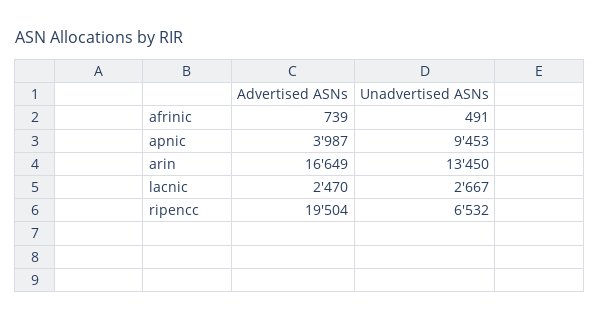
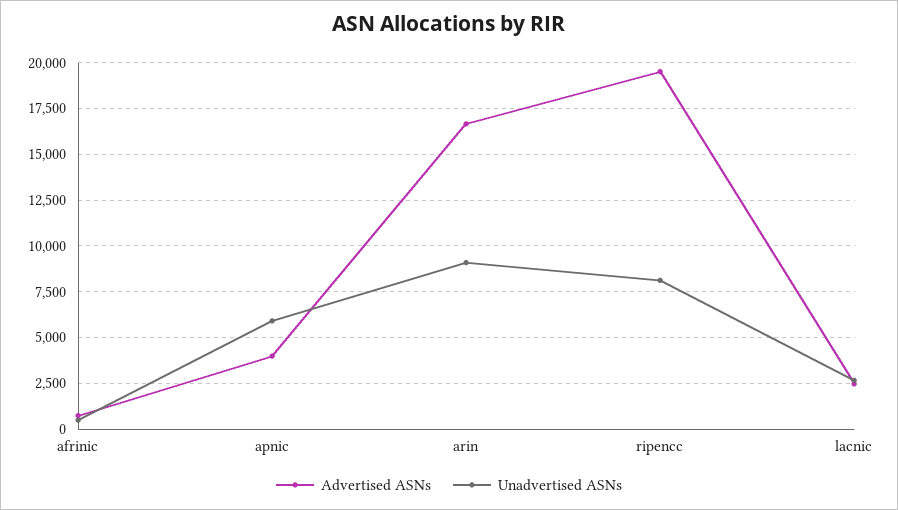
Unadvertised ASNs, apnic: 9453 -> 6000
Unadvertised ASNs, arin: 13450 -> 9000
Unadvertised ASNs, ripencc: 6532 -> 8000

